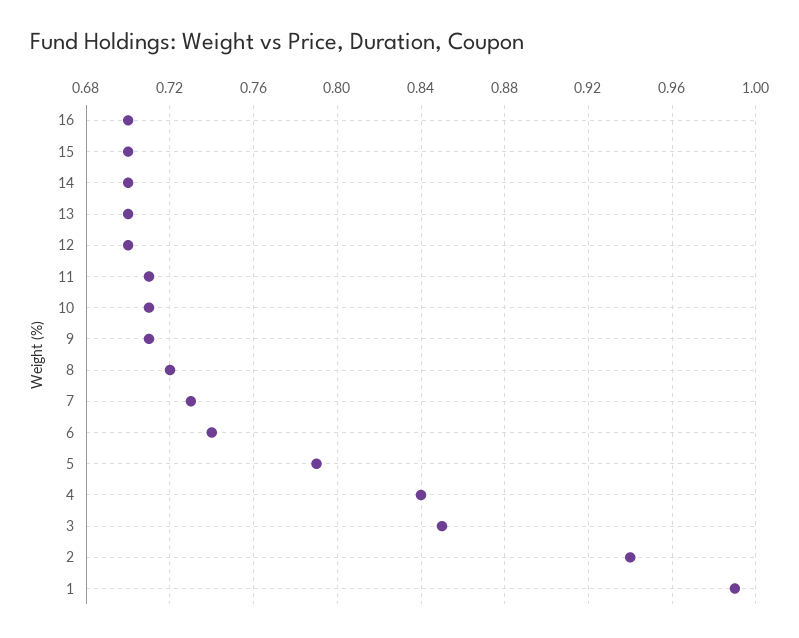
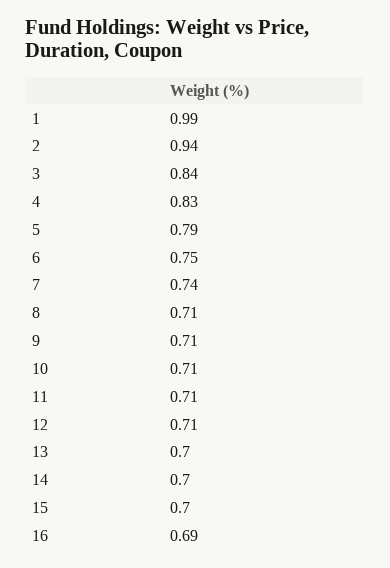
16: 0.7 -> 0.69
12: 0.7 -> 0.71
8: 0.72 -> 0.71
7: 0.73 -> 0.74
6: 0.74 -> 0.75
4: 0.84 -> 0.83
3: 0.85 -> 0.84

